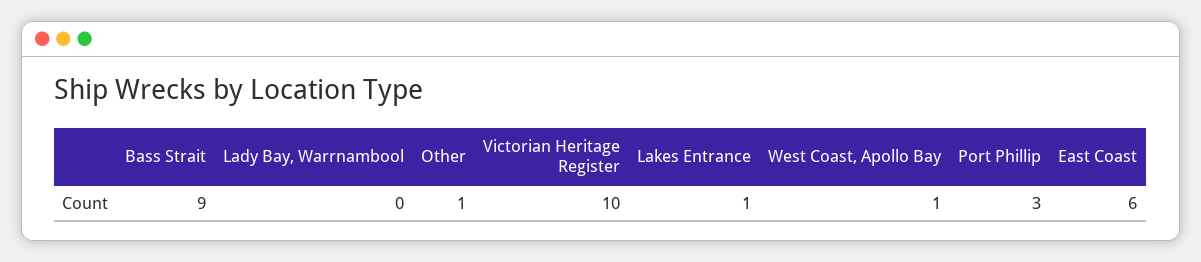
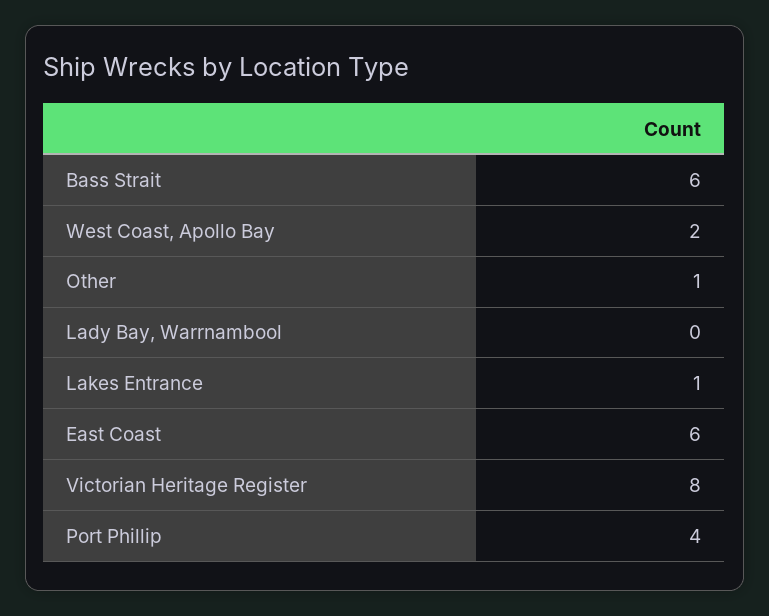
Bass Strait: 9 -> 6
Victorian Heritage Register: 10 -> 8
West Coast, Apollo Bay: 1 -> 2
Port Phillip: 3 -> 4

